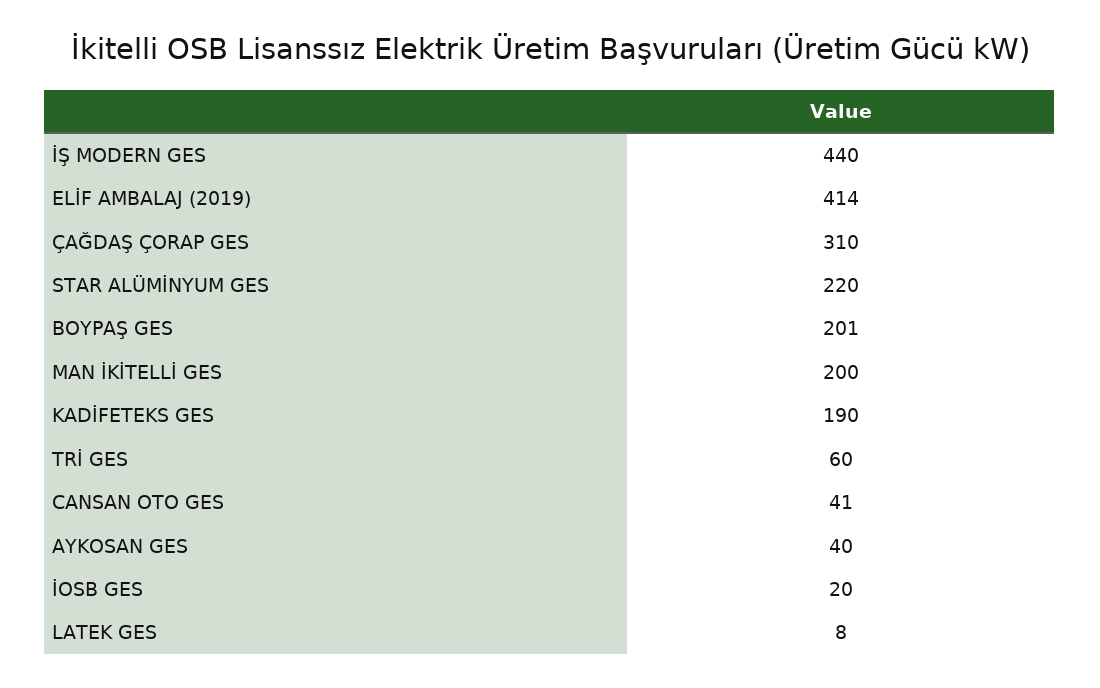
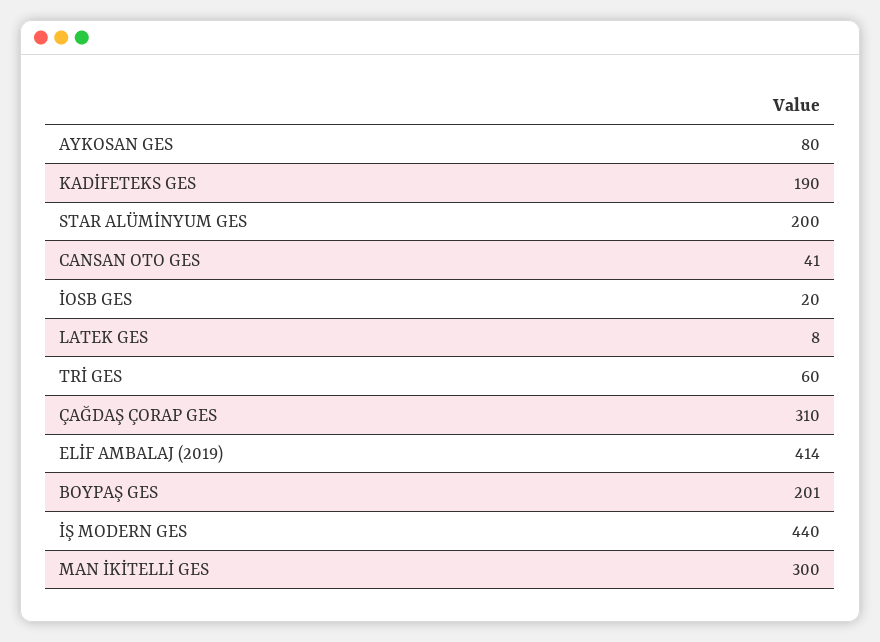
STAR ALÜMİNYUM GES: 220 -> 200
MAN İKİTELLİ GES: 200 -> 300
AYKOSAN GES: 40 -> 80

